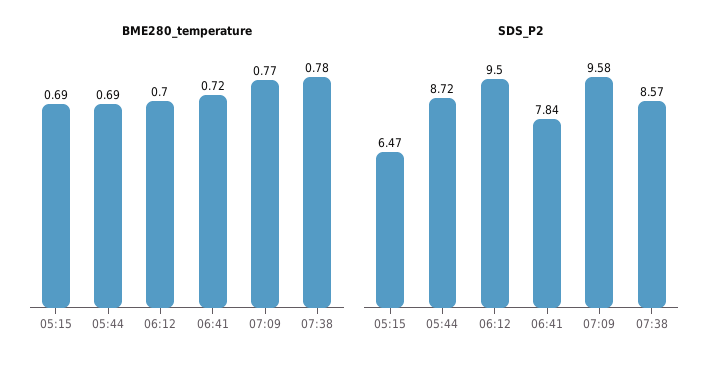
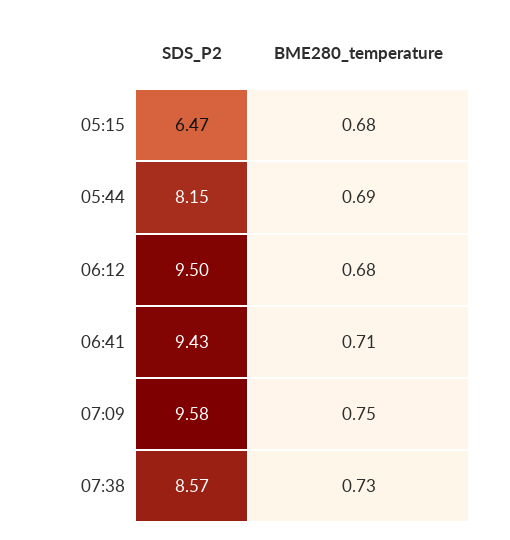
BME280_temperature, 05:15: 0.69 -> 0.68
BME280_temperature, 06:12: 0.7 -> 0.68
BME280_temperature, 06:41: 0.72 -> 0.71
BME280_temperature, 07:09: 0.77 -> 0.75
BME280_temperature, 07:38: 0.78 -> 0.73
SDS_P2, 05:44: 8.72 -> 8.15
SDS_P2, 06:41: 7.84 -> 9.43

